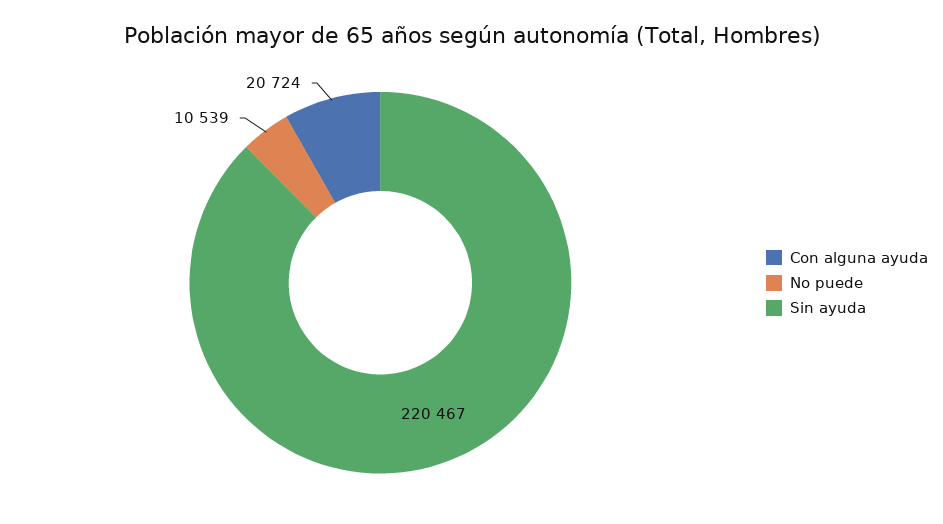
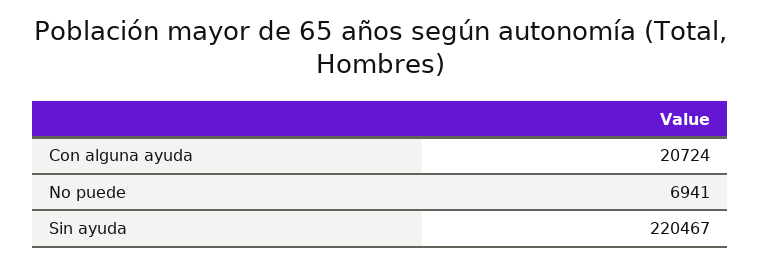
No puede: 10539 -> 6941

